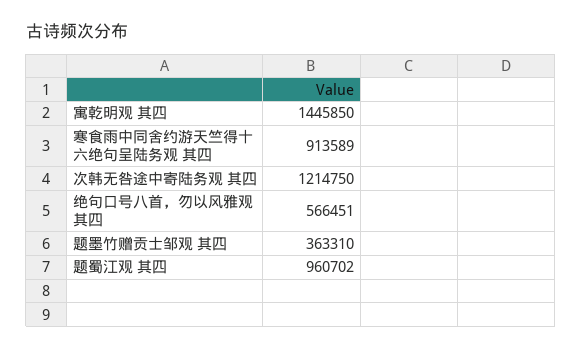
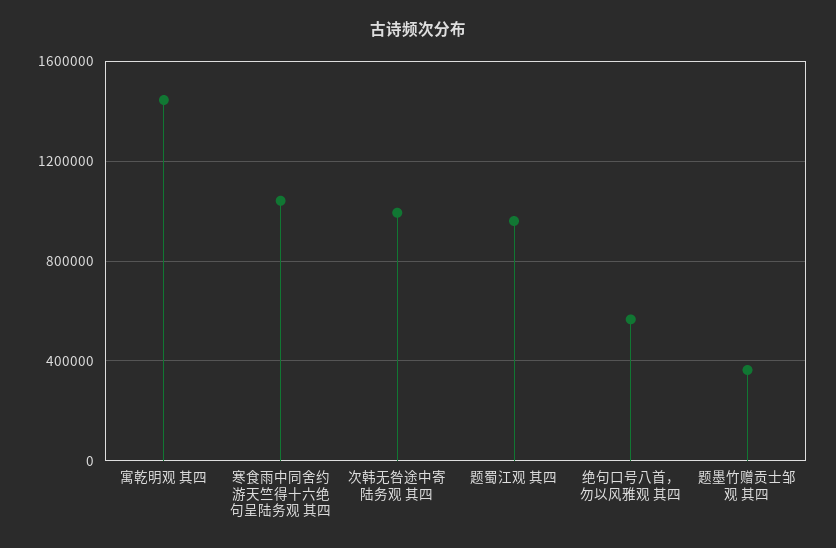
寒食雨中同舍约游天竺得十六绝句呈陆务观 其四: 913589 -> 1050000
次韩无咎途中寄陆务观 其四: 1214750 -> 1000000

